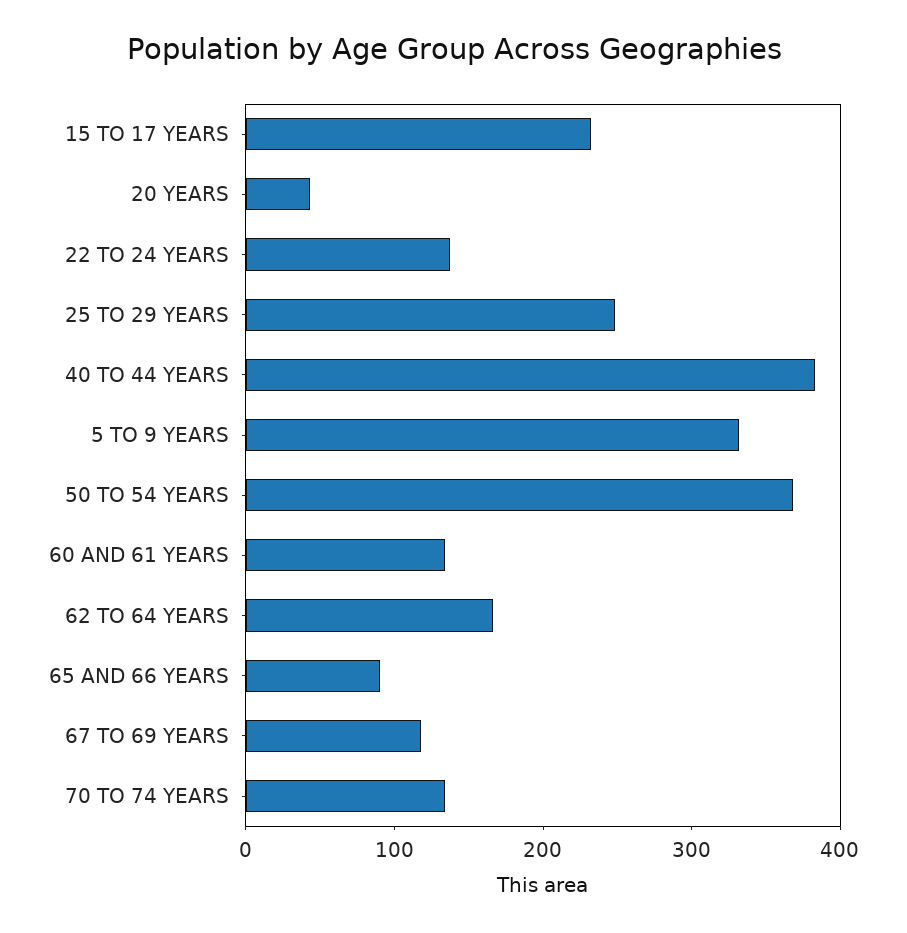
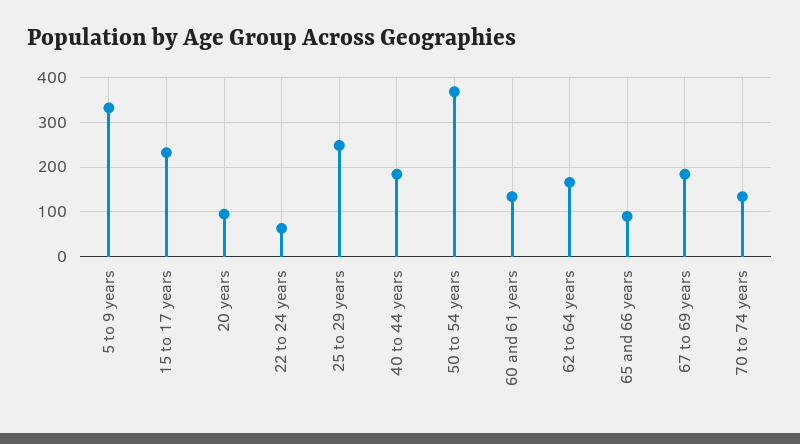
20 YEARS: 40 -> 100
22 TO 24 YEARS: 140 -> 60
40 TO 44 YEARS: 380 -> 180
67 TO 69 YEARS: 120 -> 180

